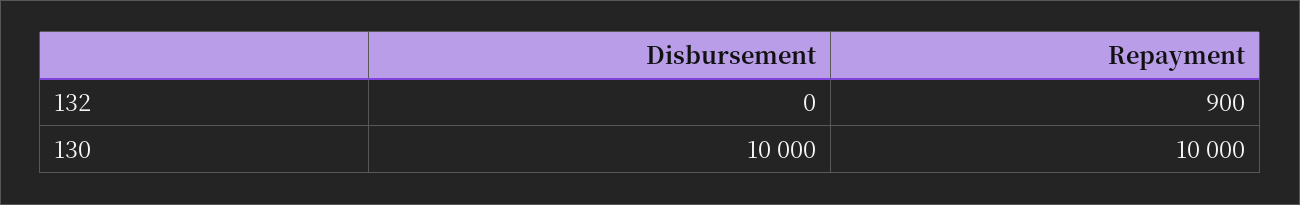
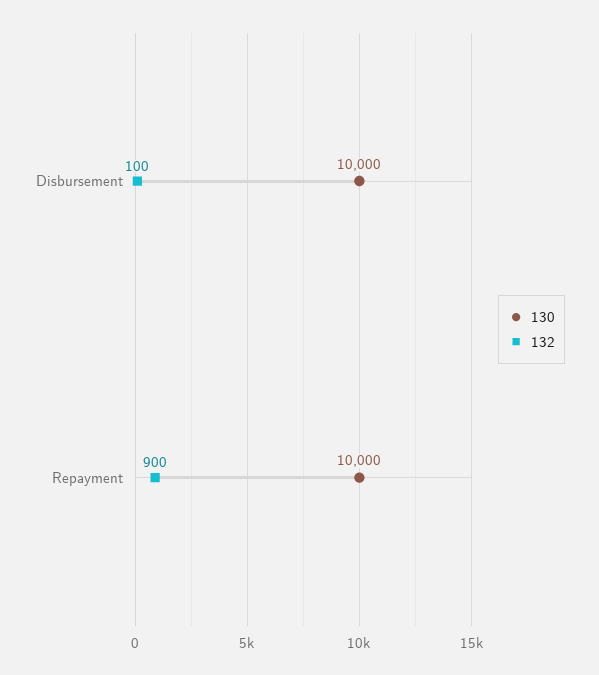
132, Disbursement: 0 -> 100

